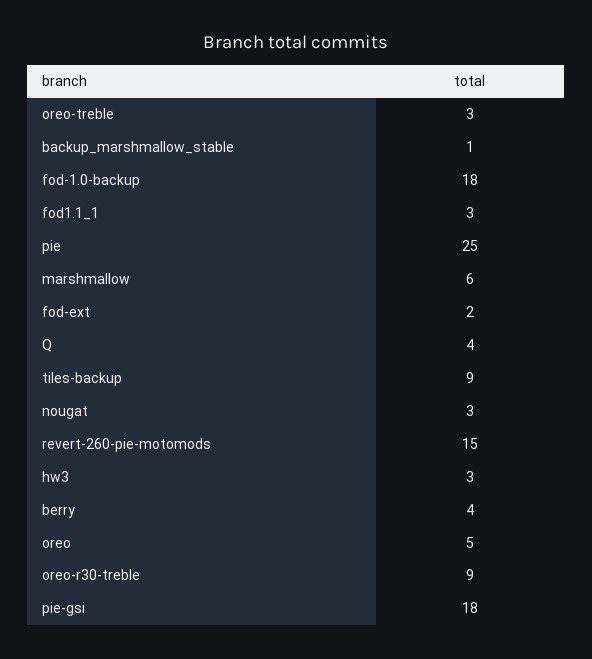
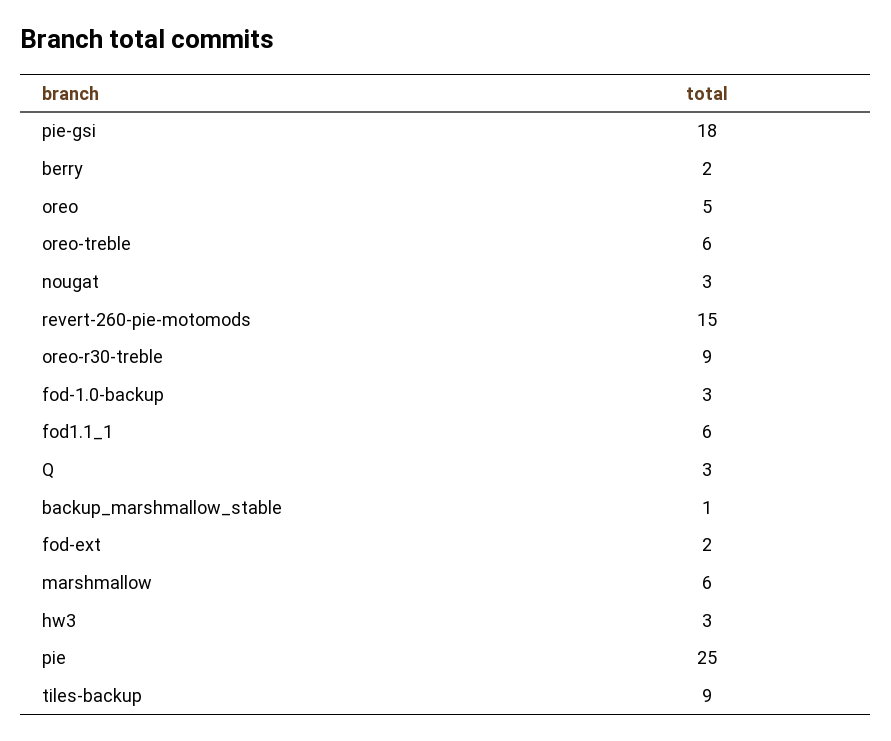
oreo-treble: 3 -> 6
fod-1.0-backup: 18 -> 3
fod1.1_1: 3 -> 6
Q: 4 -> 3
berry: 4 -> 2

